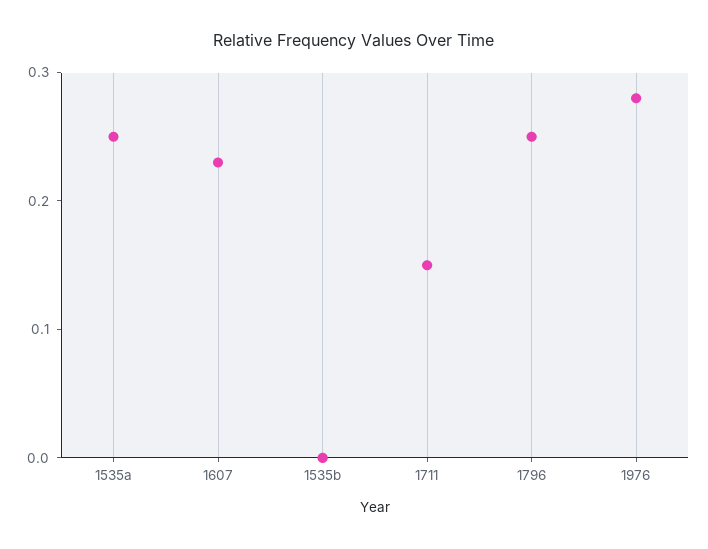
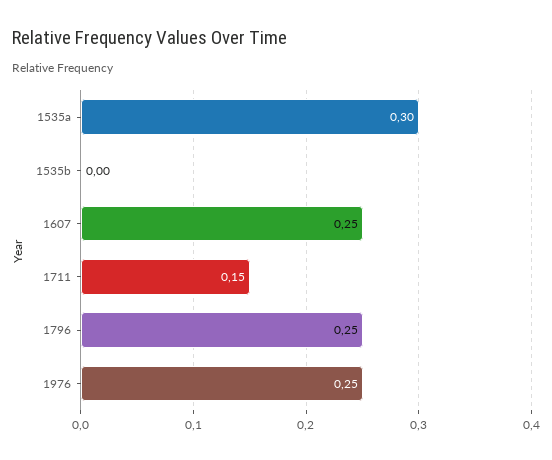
1535a: 0.25 -> 0.3
1607: 0.23 -> 0.25
1976: 0.28 -> 0.25

